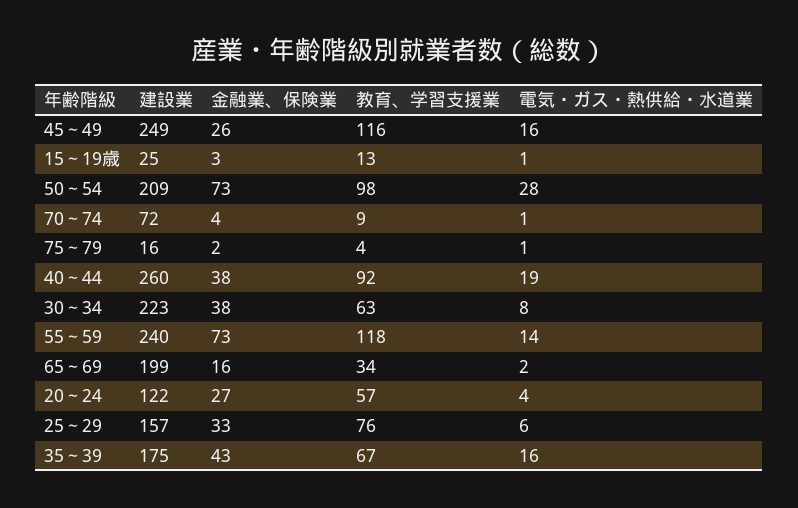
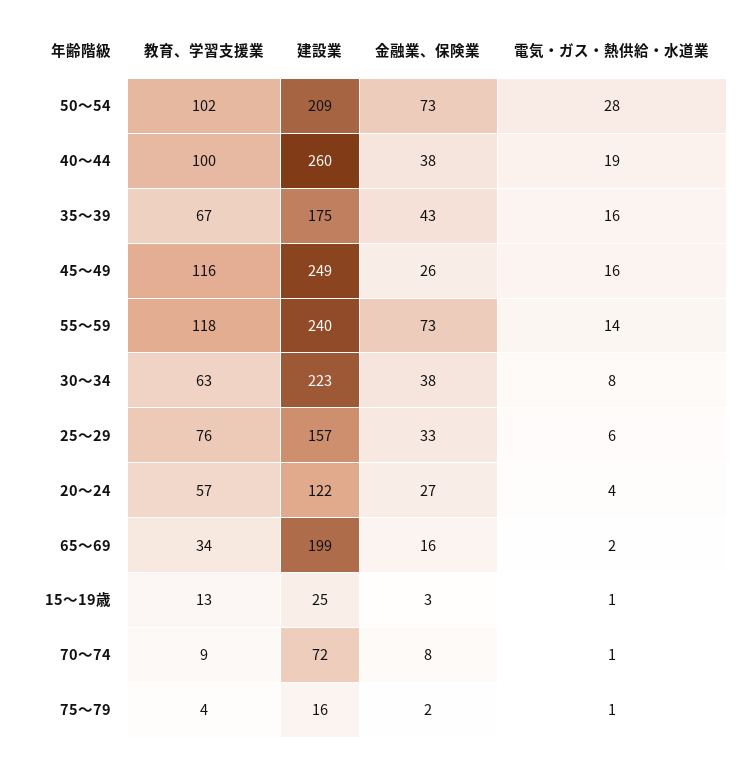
教育、学習支援業, 50～54: 98 -> 102
金融業、保険業, 70～74: 4 -> 8
教育、学習支援業, 40～44: 92 -> 100

